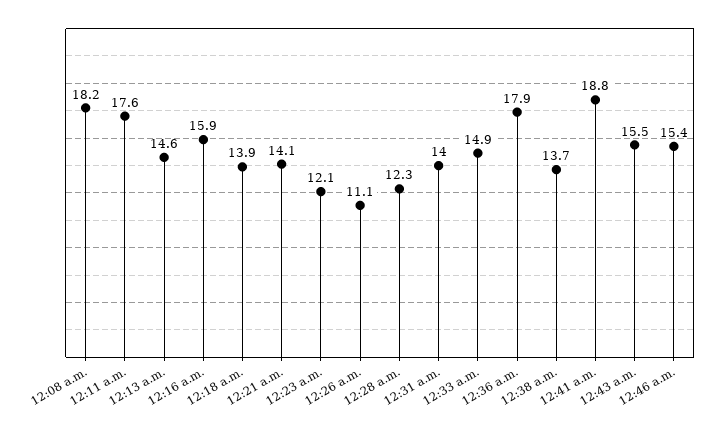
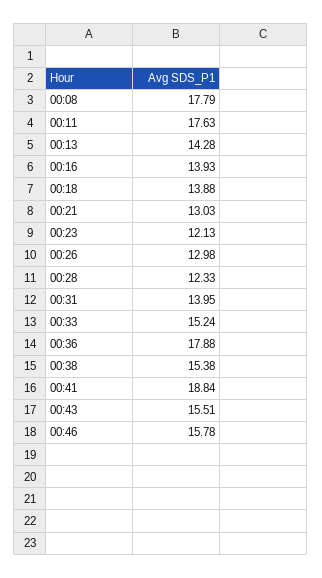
12:08 a.m.: 18.2 -> 17.79
12:13 a.m.: 14.6 -> 14.28
12:16 a.m.: 15.9 -> 13.93
12:21 a.m.: 14.1 -> 13.03
12:26 a.m.: 11.1 -> 12.98
12:33 a.m.: 14.9 -> 15.24
12:38 a.m.: 13.7 -> 15.38
12:46 a.m.: 15.4 -> 15.78

